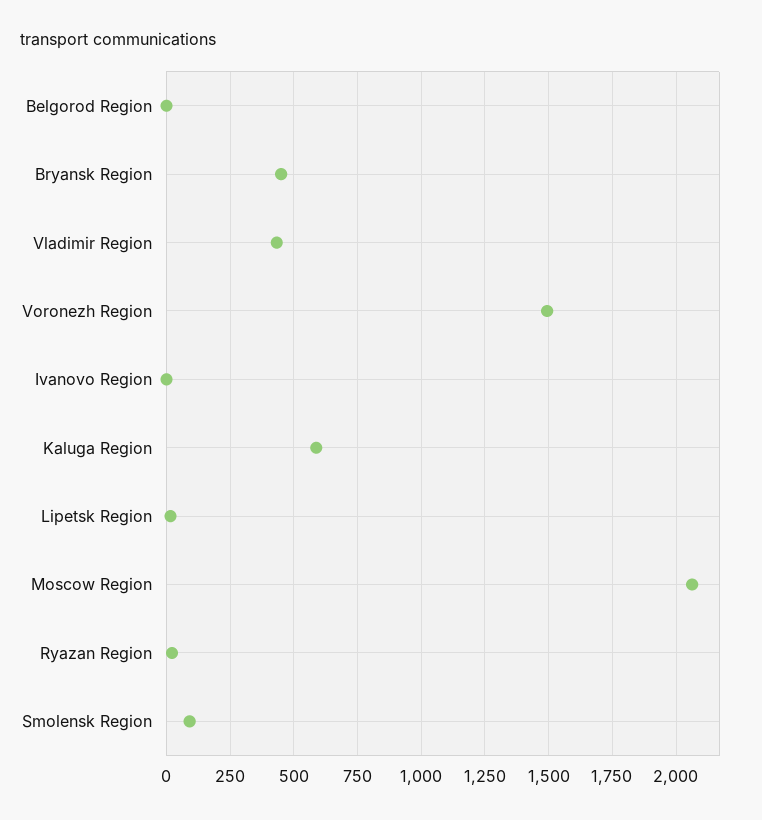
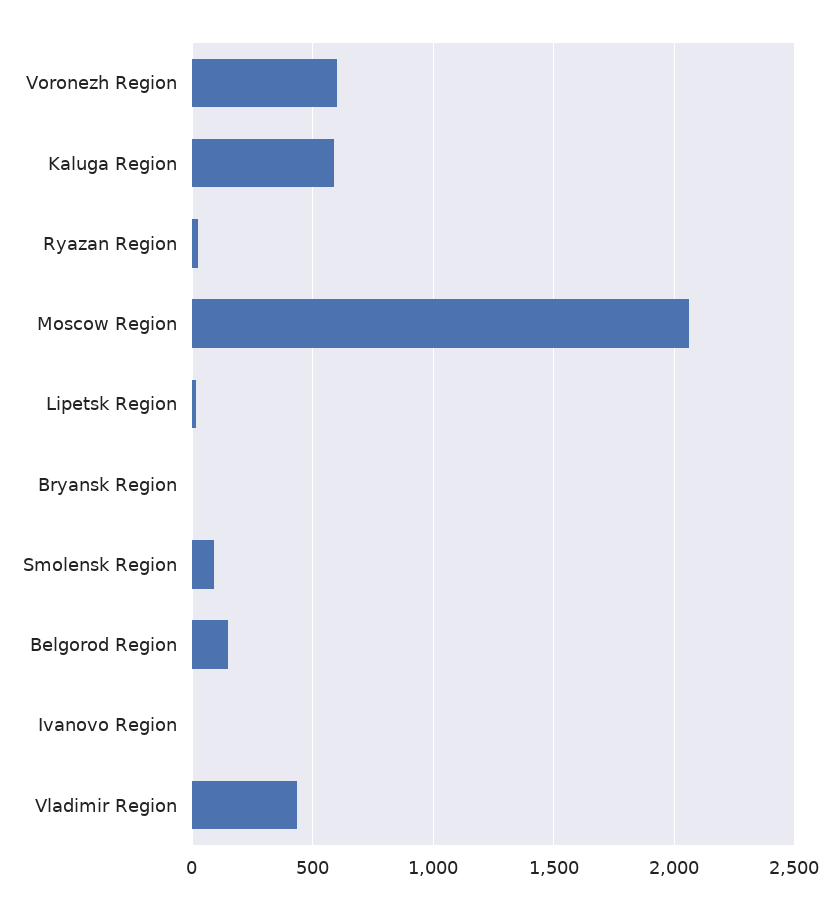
Belgorod Region: 0 -> 150
Bryansk Region: 450 -> 0
Voronezh Region: 1500 -> 600

